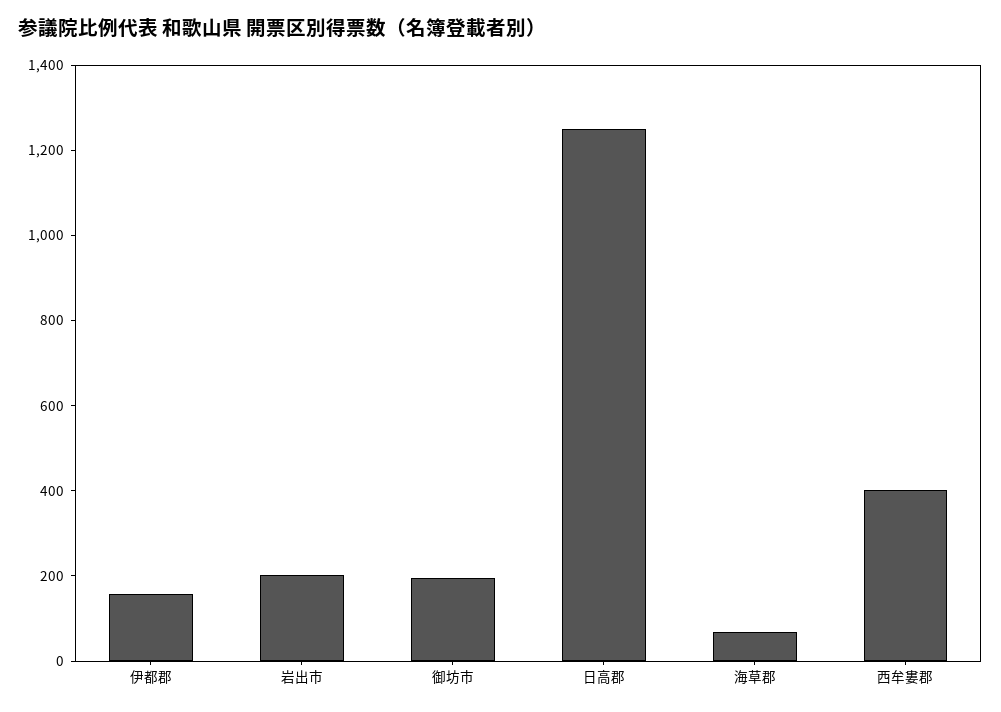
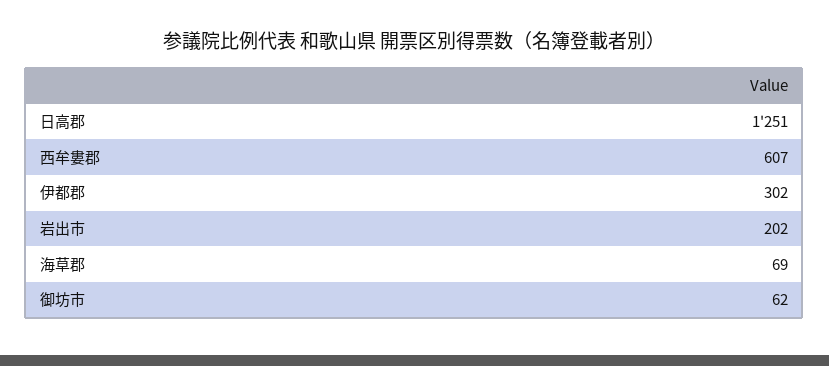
伊都郡: 150 -> 302
御坊市: 200 -> 62
西牟婁郡: 400 -> 607

